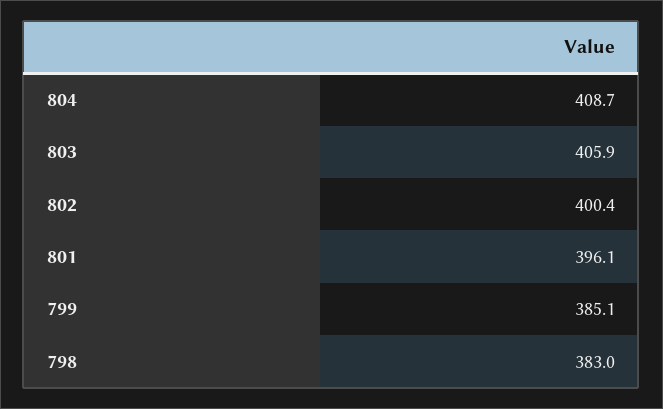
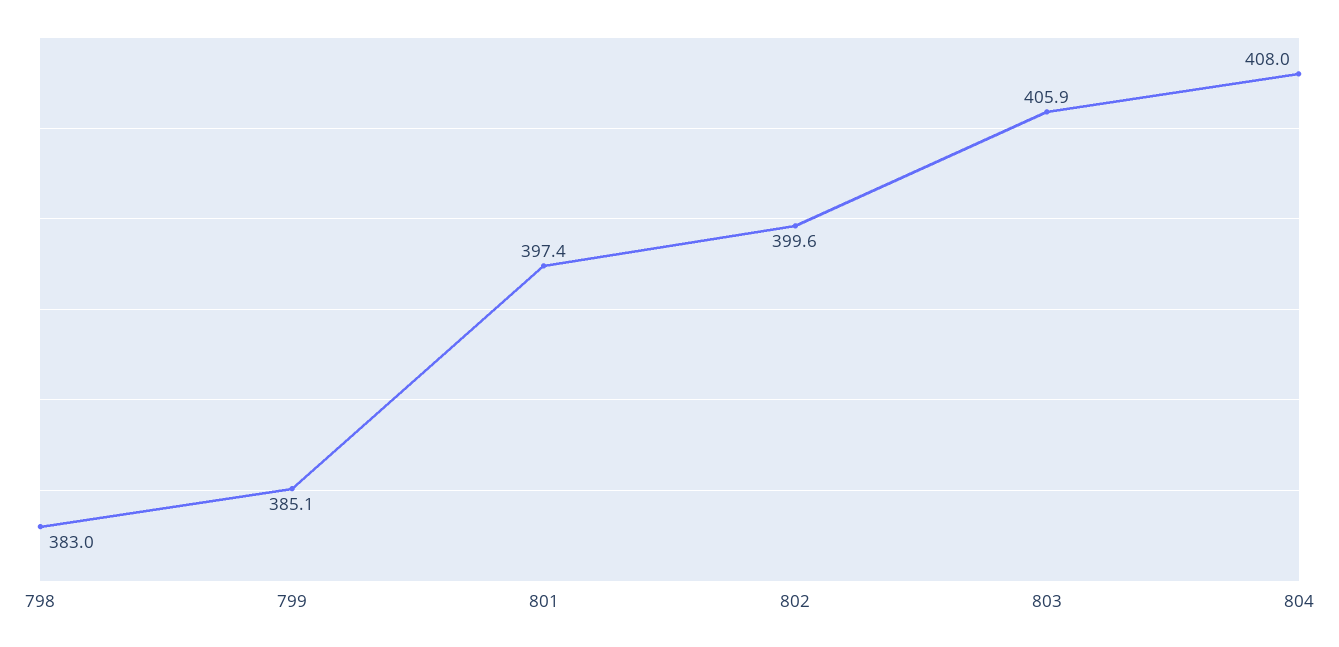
804: 408.7 -> 408
802: 400.4 -> 399.6
801: 396.1 -> 397.4

